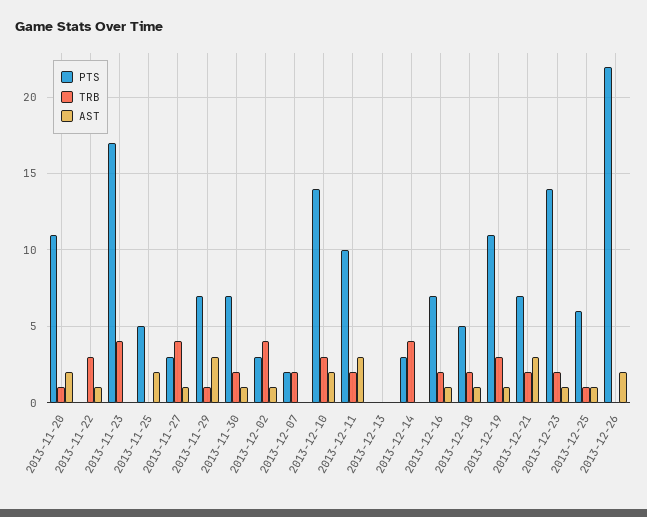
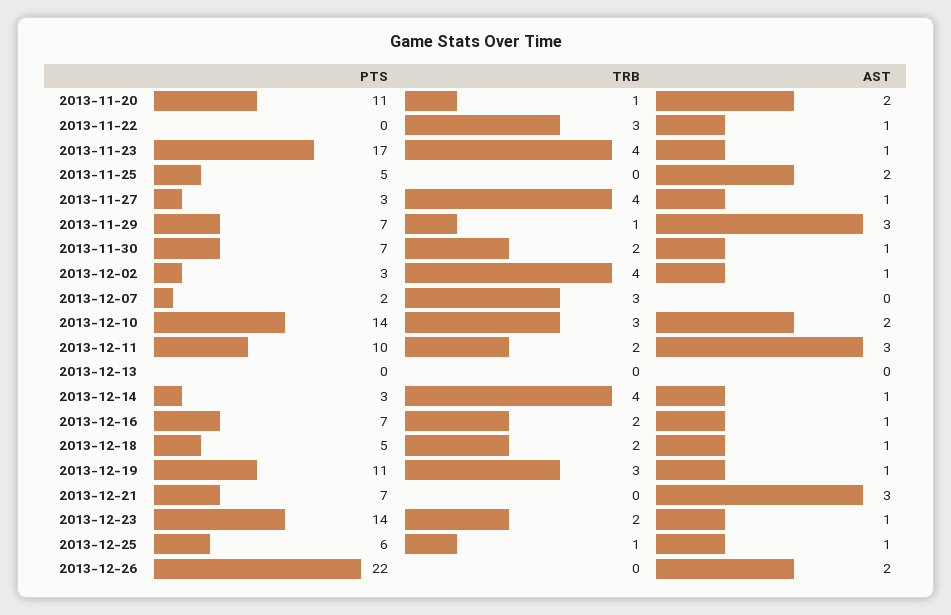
AST, 2013-11-23: 0 -> 1
TRB, 2013-12-07: 2 -> 3
AST, 2013-12-14: 0 -> 1
TRB, 2013-12-21: 2 -> 0

